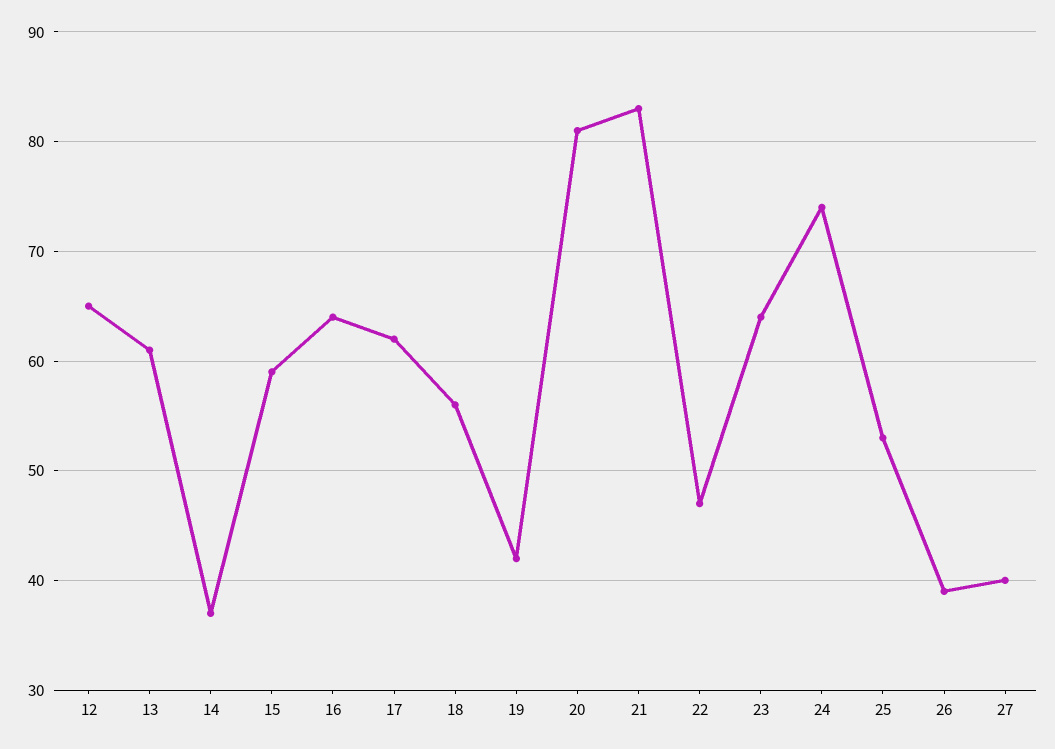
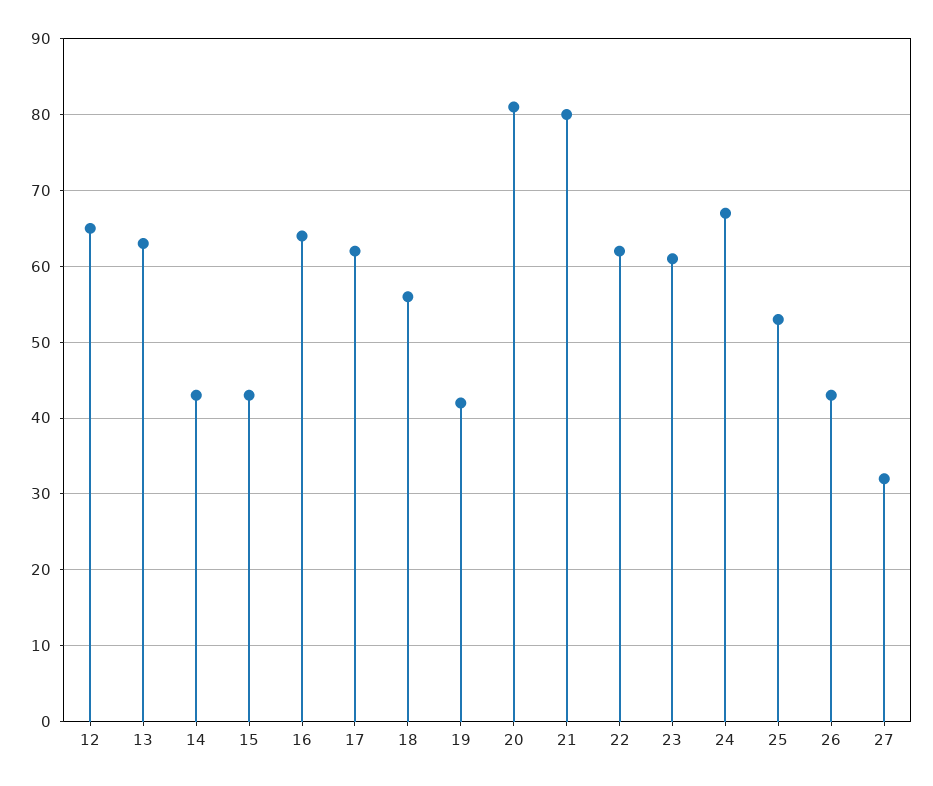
13: 61 -> 63
14: 37 -> 43
15: 59 -> 43
21: 83 -> 80
22: 47 -> 62
23: 64 -> 61
24: 74 -> 67
26: 39 -> 43
27: 40 -> 32

